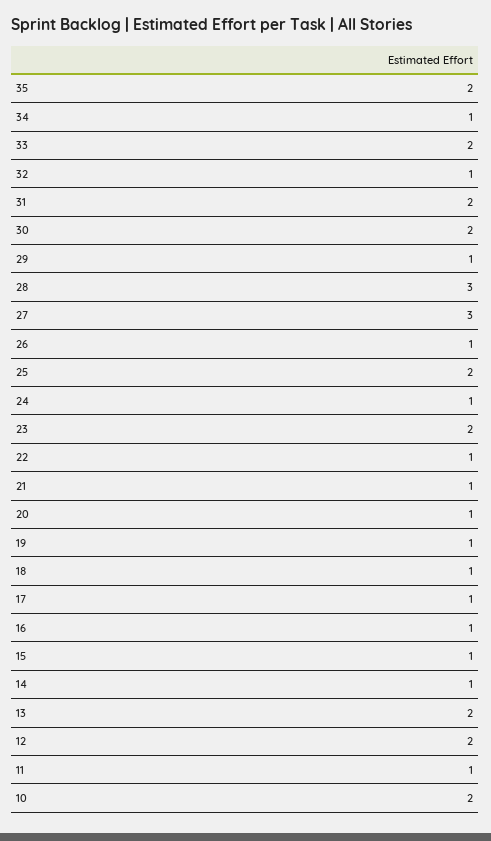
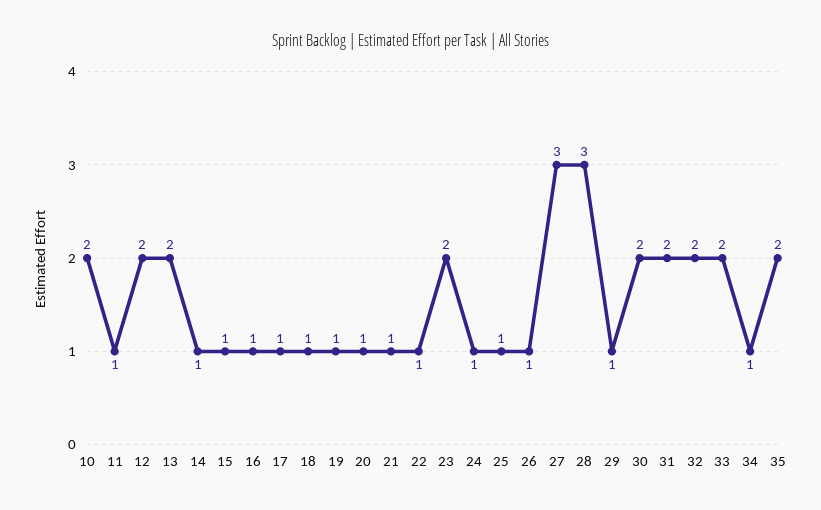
32: 1 -> 2
25: 2 -> 1

